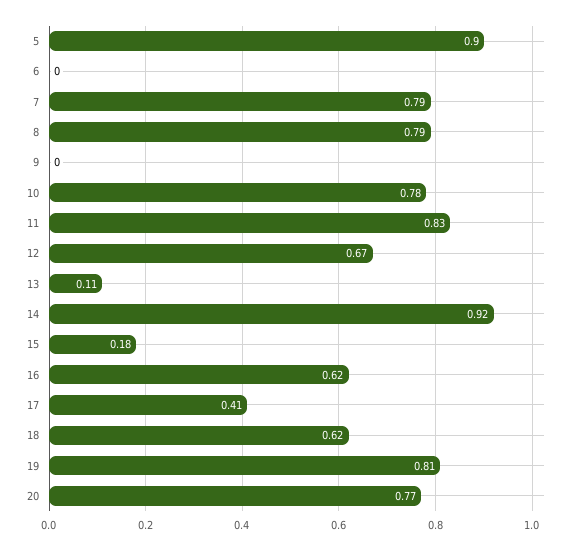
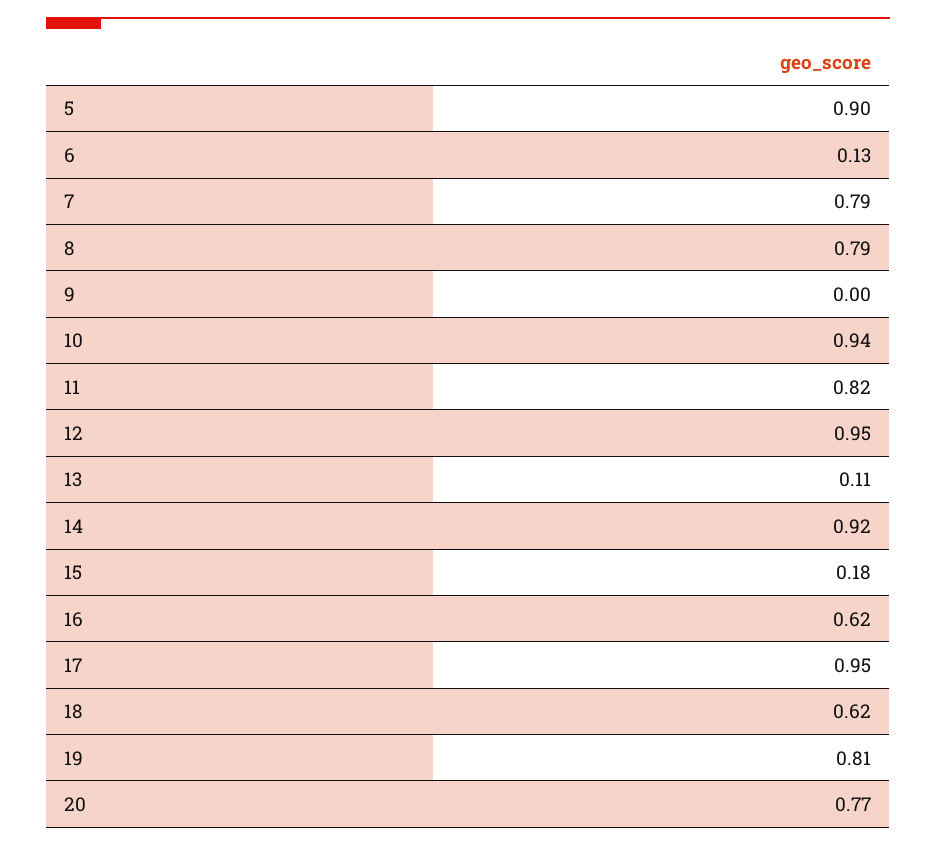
6: 0 -> 0.13
10: 0.78 -> 0.94
11: 0.83 -> 0.82
12: 0.67 -> 0.95
17: 0.41 -> 0.95

